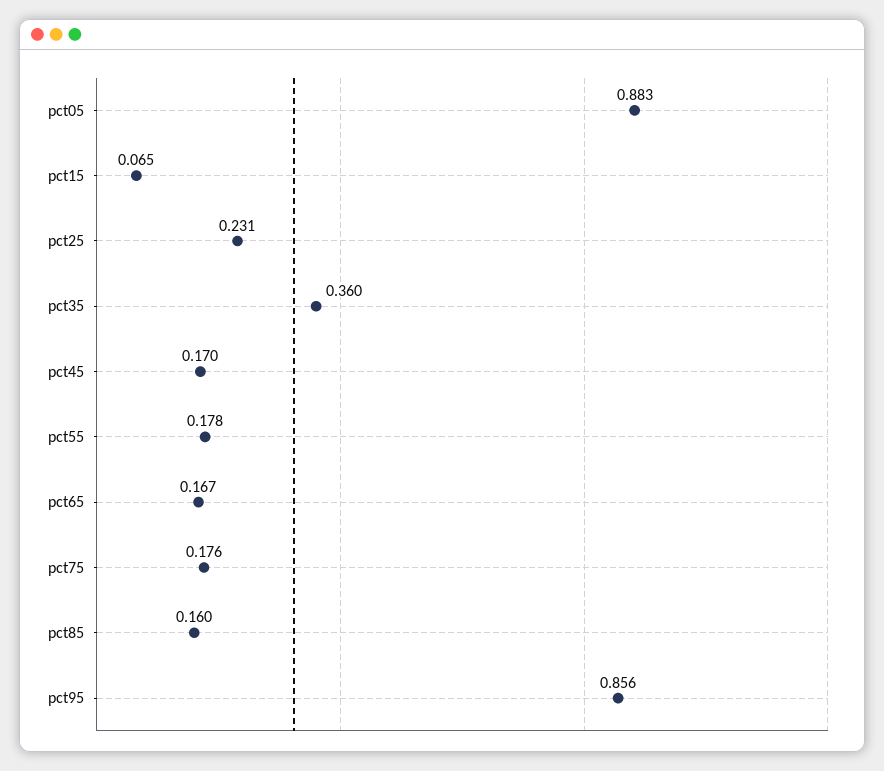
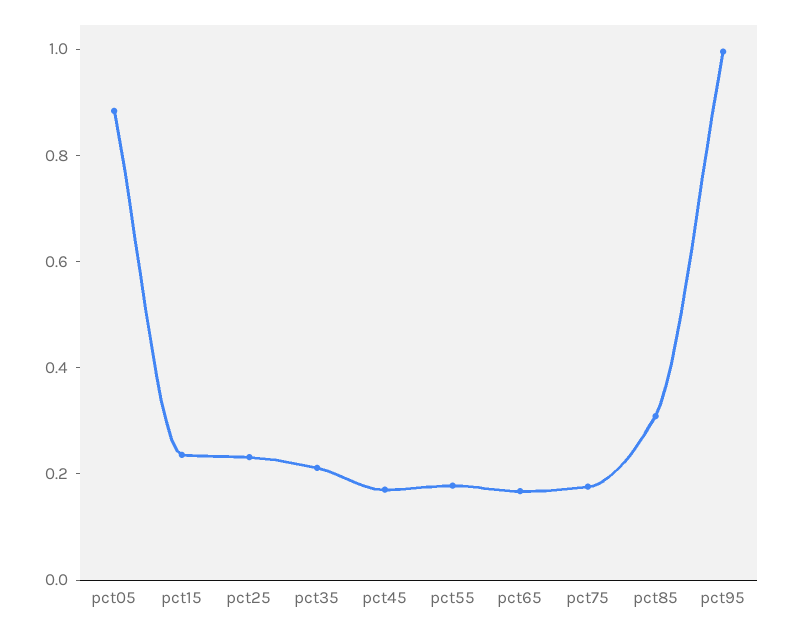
pct15: 0.065 -> 0.25
pct35: 0.36 -> 0.2
pct85: 0.16 -> 0.3
pct95: 0.856 -> 1

